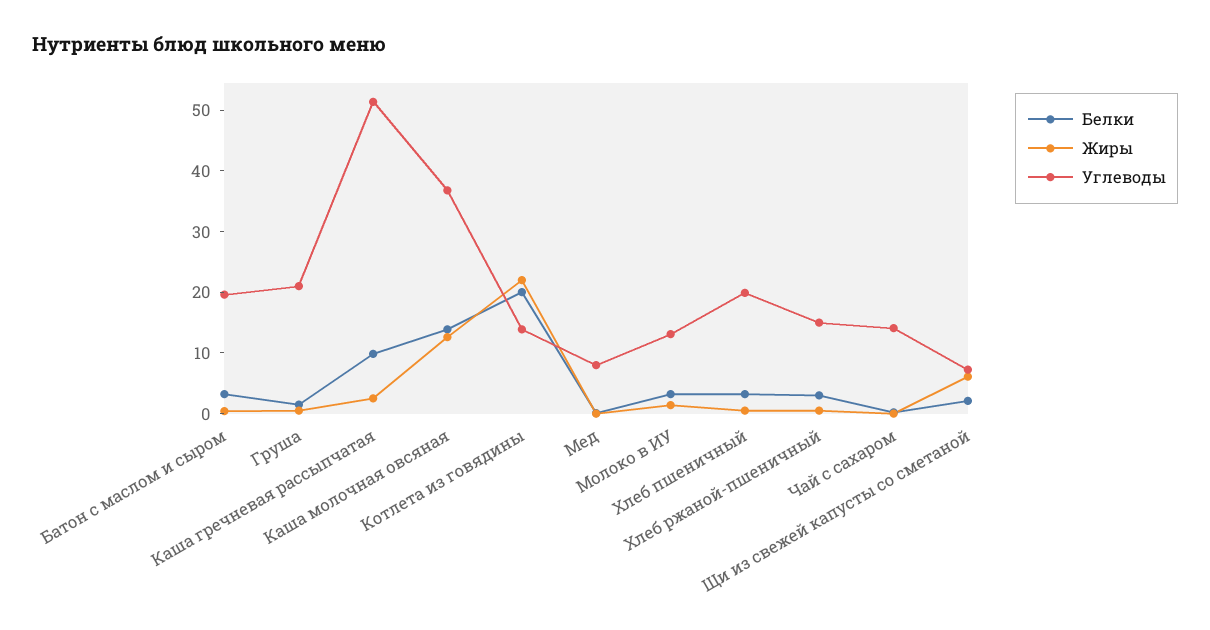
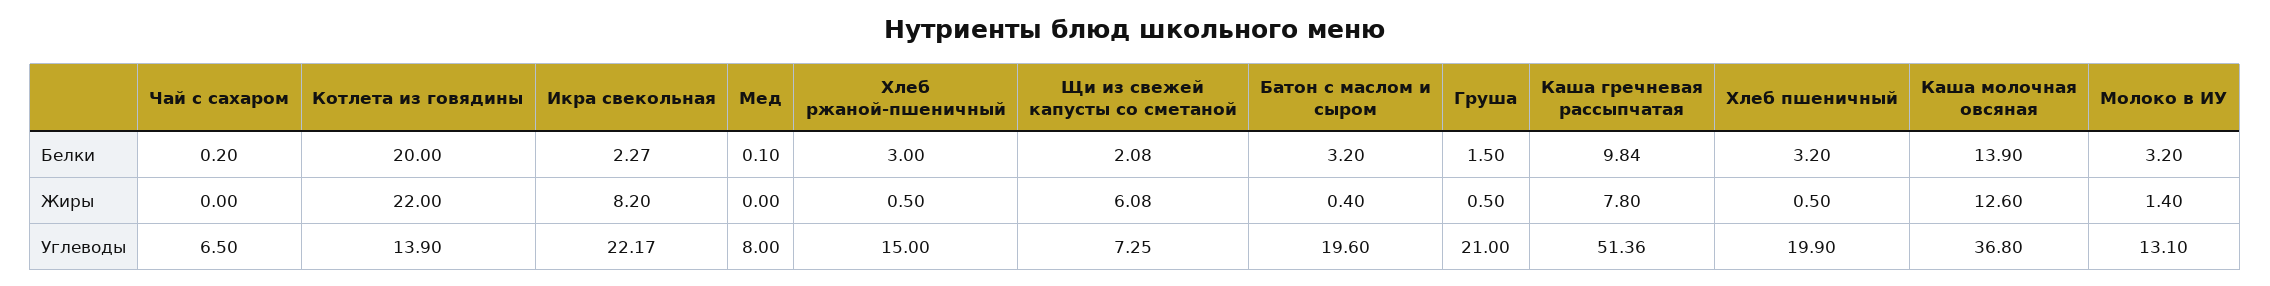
Жиры, Каша гречневая рассыпчатая: 2 -> 7.8
Углеводы, Чай с сахаром: 14 -> 6.5
Белки, Икра свекольная: none -> 2.27
Жиры, Икра свекольная: none -> 8.2
Углеводы, Икра свекольная: none -> 22.17

